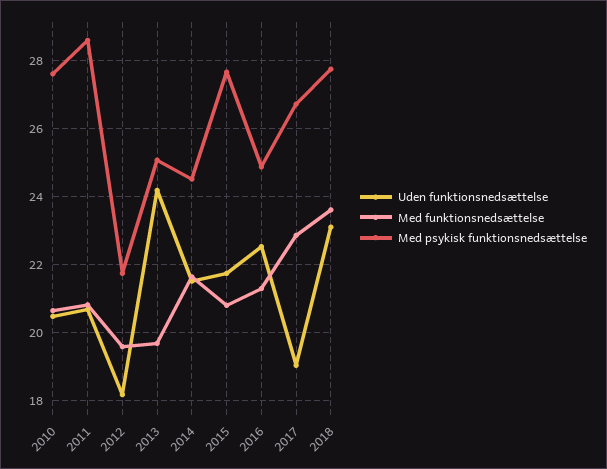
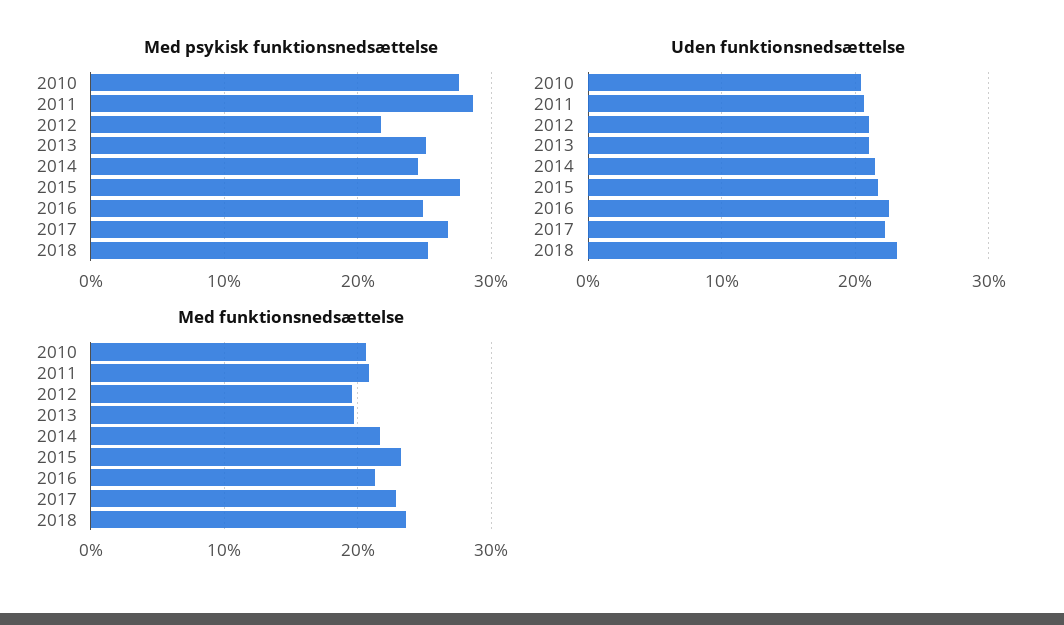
Uden funktionsnedsættelse, 2012: 18.2 -> 21
Uden funktionsnedsættelse, 2013: 24.2 -> 21
Med funktionsnedsættelse, 2015: 20.8 -> 23
Uden funktionsnedsættelse, 2017: 19 -> 22
Med psykisk funktionsnedsættelse, 2018: 27.8 -> 25

